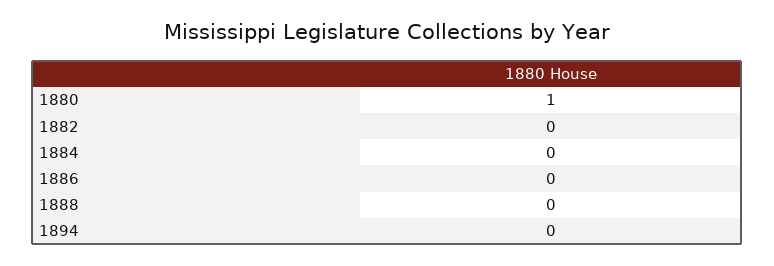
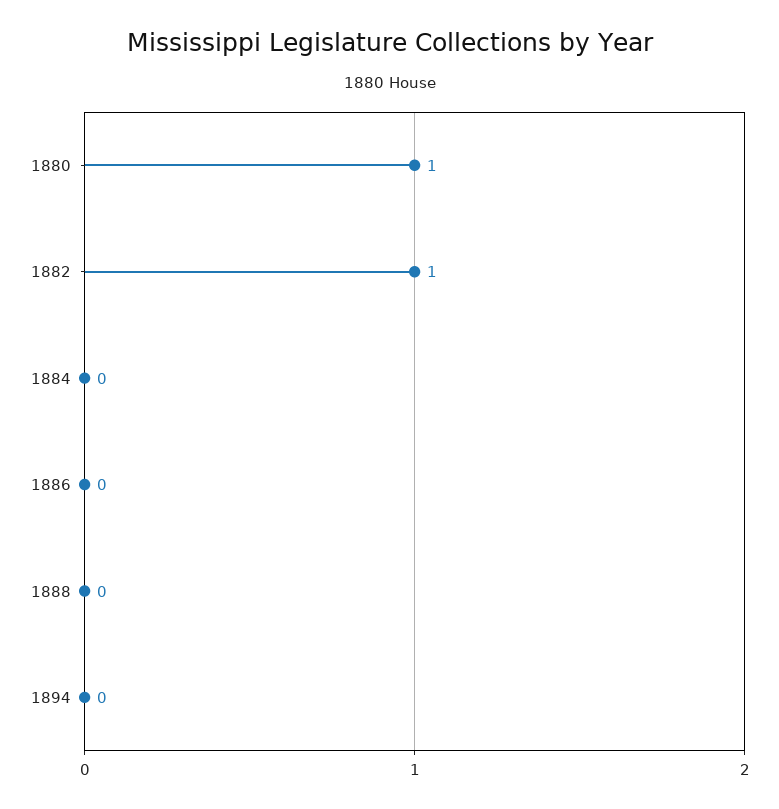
1882: 0 -> 1

